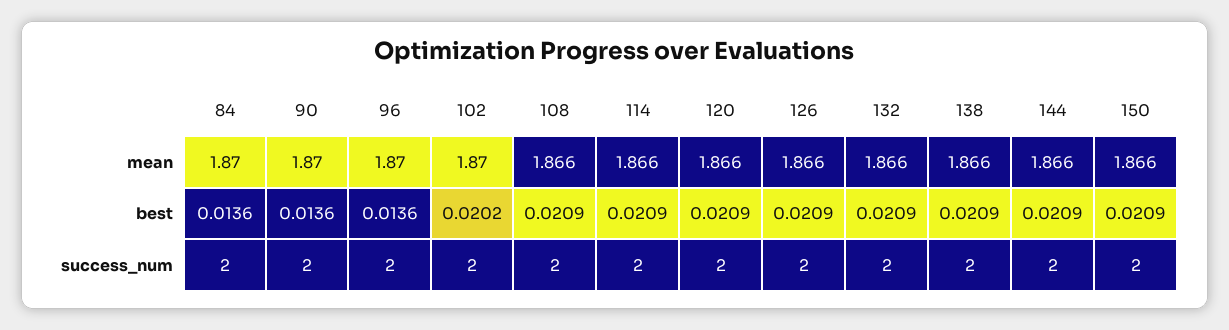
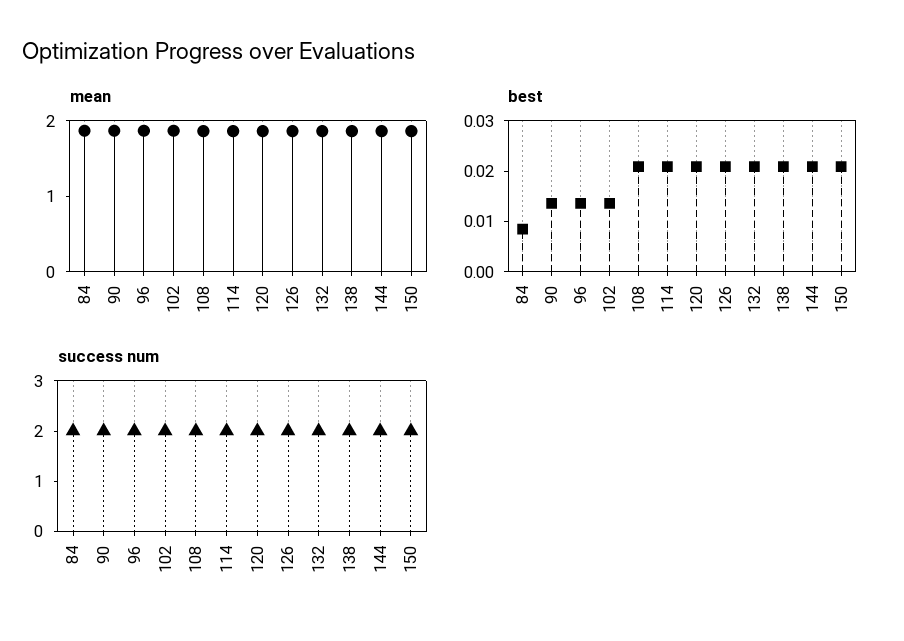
best, 84: 0.0136 -> 0.008
best, 102: 0.0202 -> 0.014

